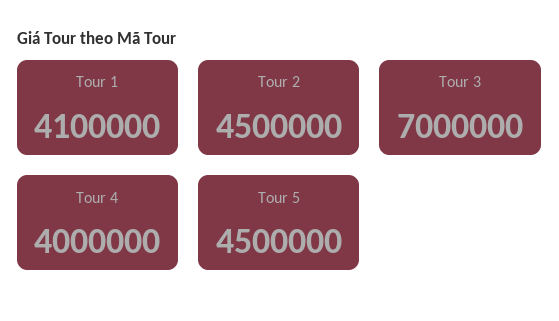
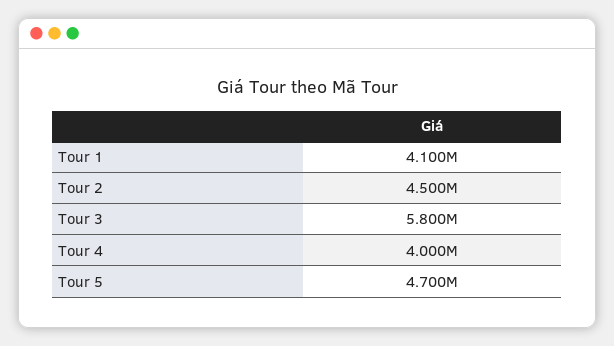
Tour 3: 7000000 -> 5800000
Tour 5: 4500000 -> 4700000

